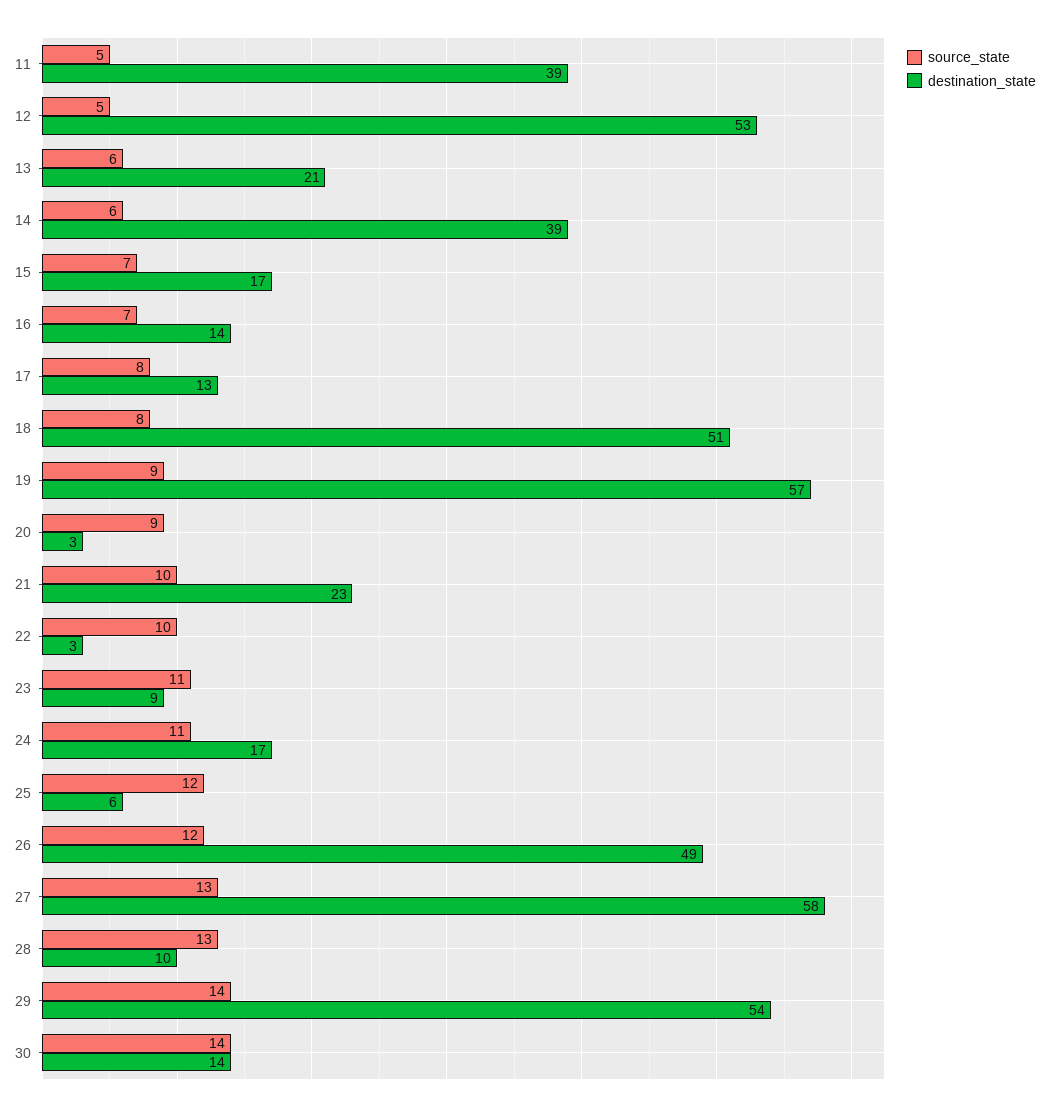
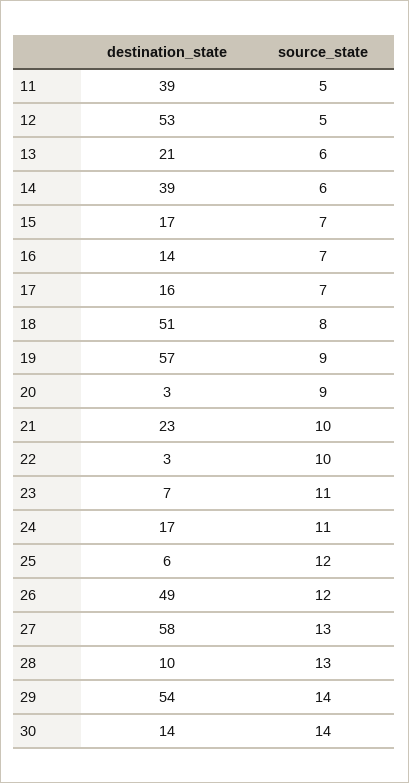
source_state, 17: 8 -> 7
destination_state, 17: 13 -> 16
destination_state, 23: 9 -> 7

